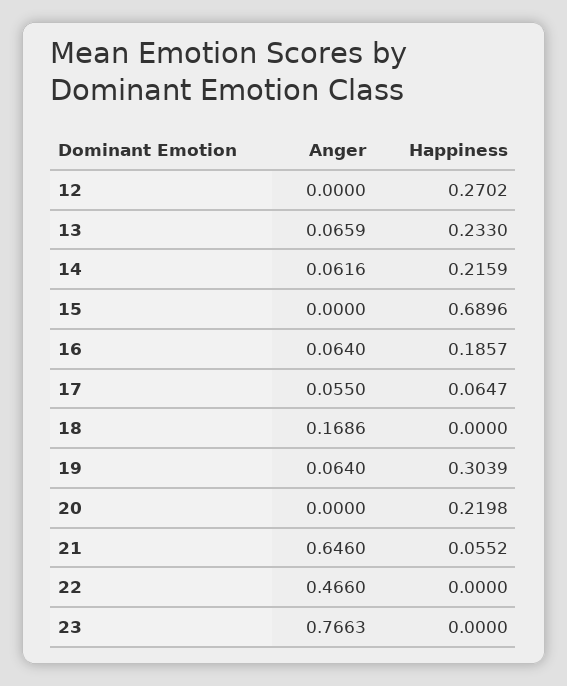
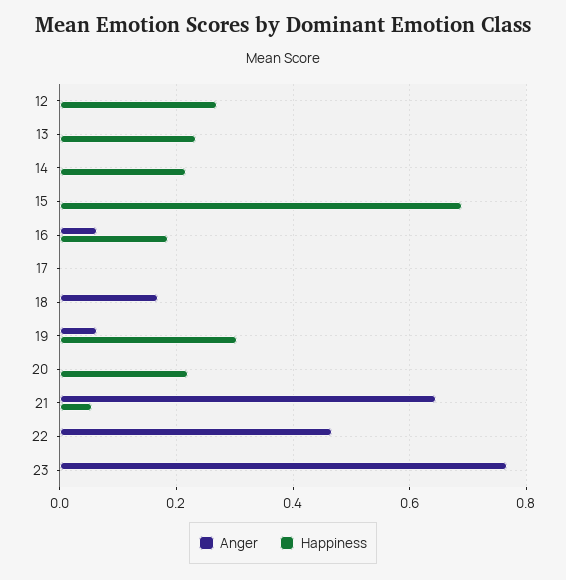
Anger, 13: 0.0659 -> 0
Anger, 14: 0.0616 -> 0
Anger, 17: 0.055 -> 0
Happiness, 17: 0.0647 -> 0

